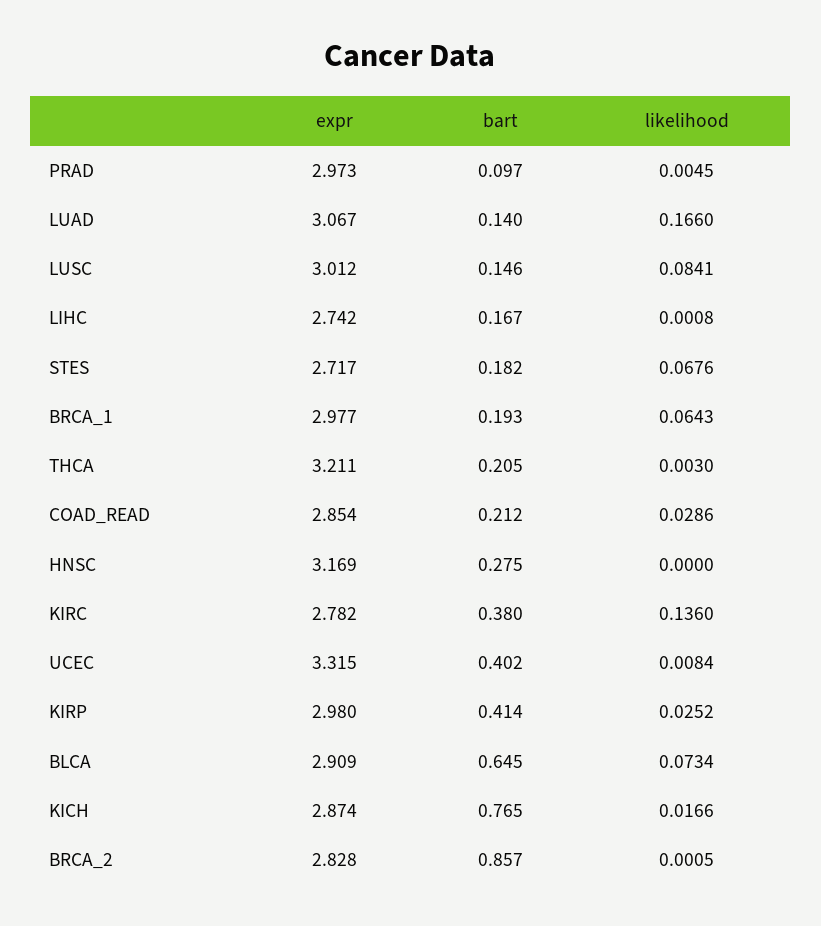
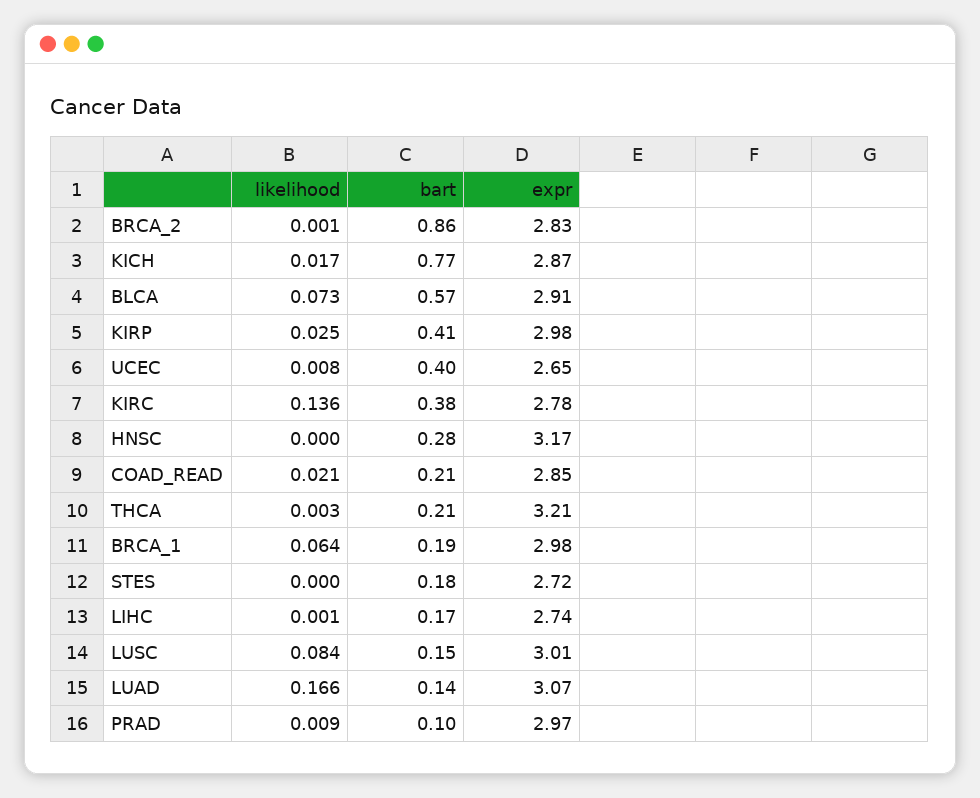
likelihood, PRAD: 0.0045 -> 0.009
likelihood, STES: 0.0676 -> 0
likelihood, COAD_READ: 0.0286 -> 0.021
expr, UCEC: 3.315 -> 2.65
bart, BLCA: 0.645 -> 0.57

